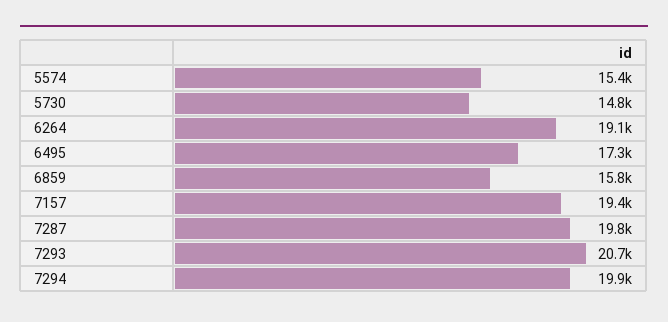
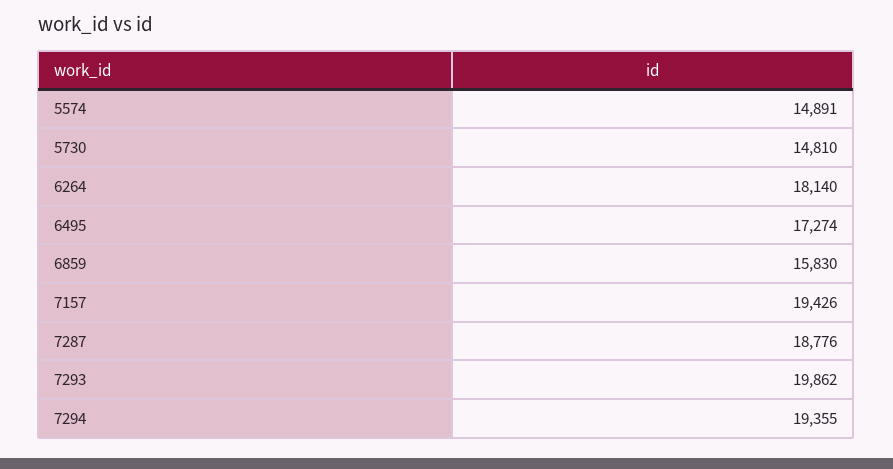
5574: 15400 -> 14891
6264: 19100 -> 18140
7287: 19800 -> 18776
7293: 20700 -> 19862
7294: 19900 -> 19355

